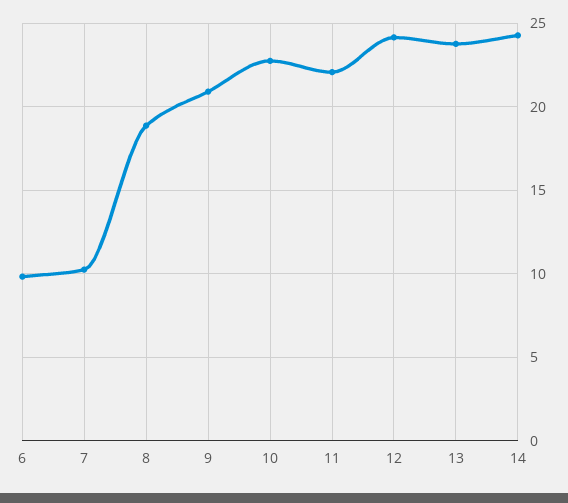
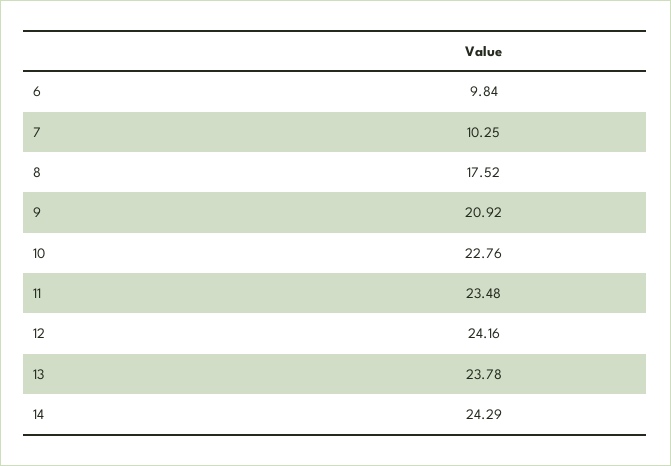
8: 19 -> 17.52
11: 22 -> 23.48

